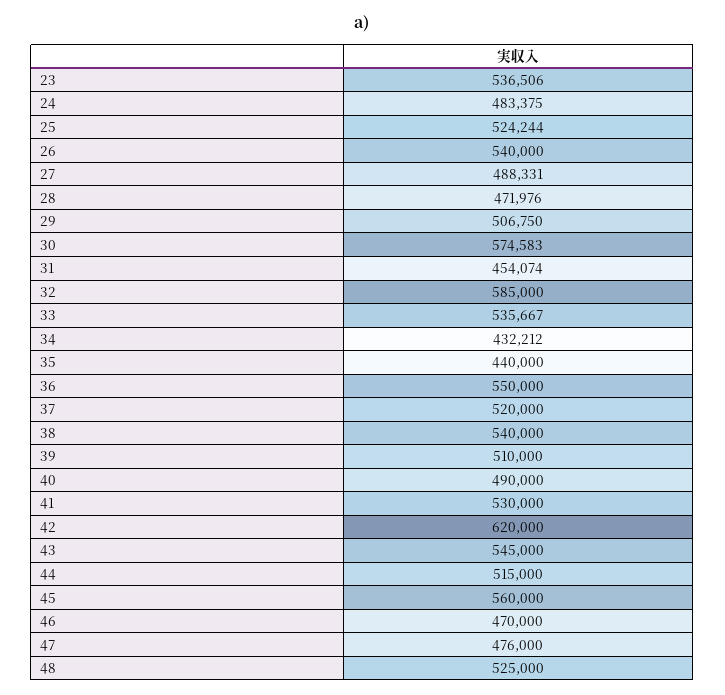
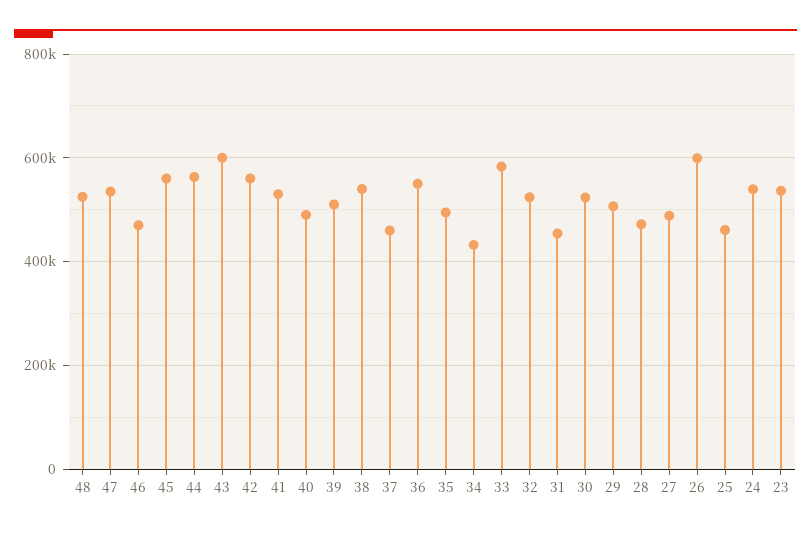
24: 483375 -> 540000
25: 524244 -> 460000
26: 540000 -> 600000
30: 574583 -> 520000
32: 585000 -> 520000
33: 535667 -> 580000
35: 440000 -> 500000
37: 520000 -> 460000
42: 620000 -> 560000
43: 545000 -> 600000
44: 515000 -> 560000
47: 476000 -> 540000

